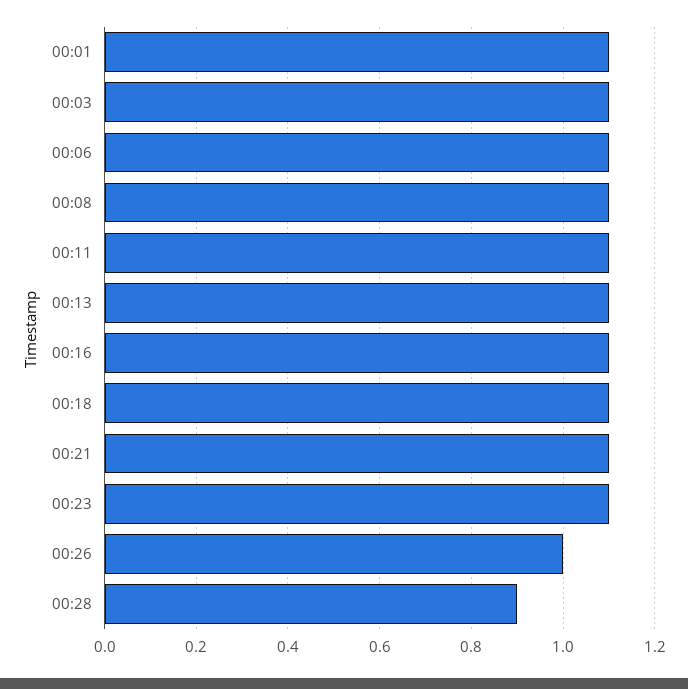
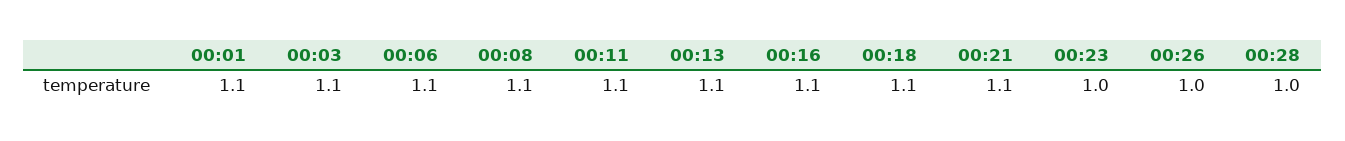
00:23: 1.1 -> 1
00:28: 0.9 -> 1

